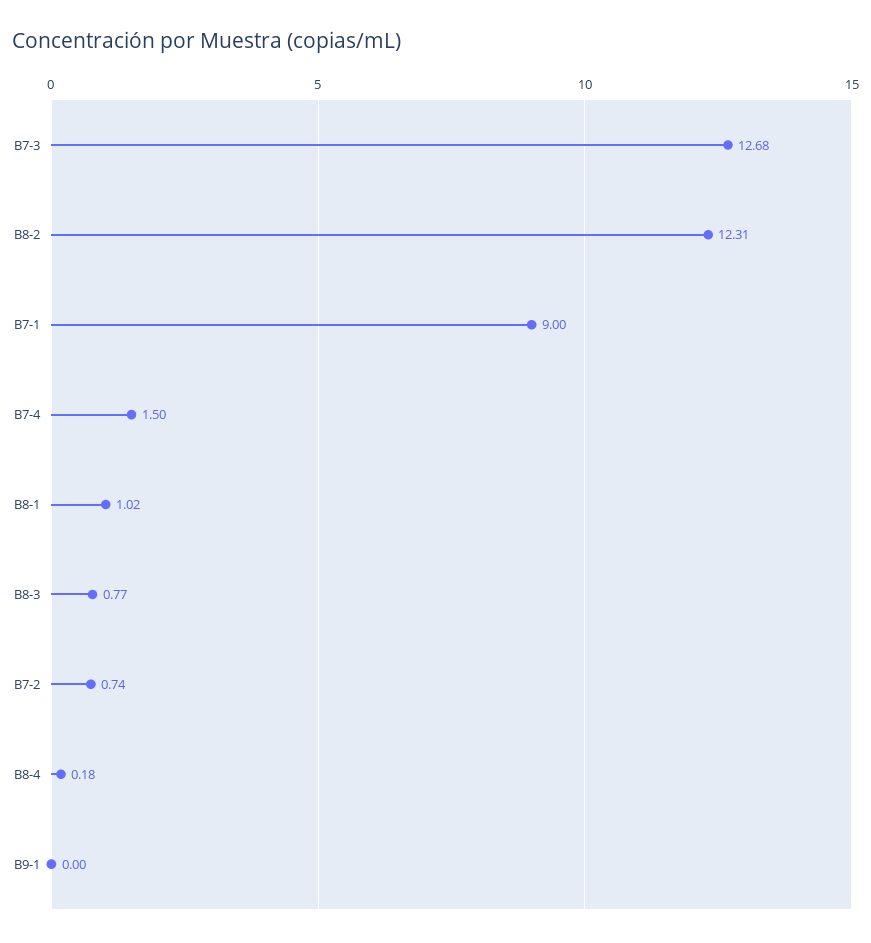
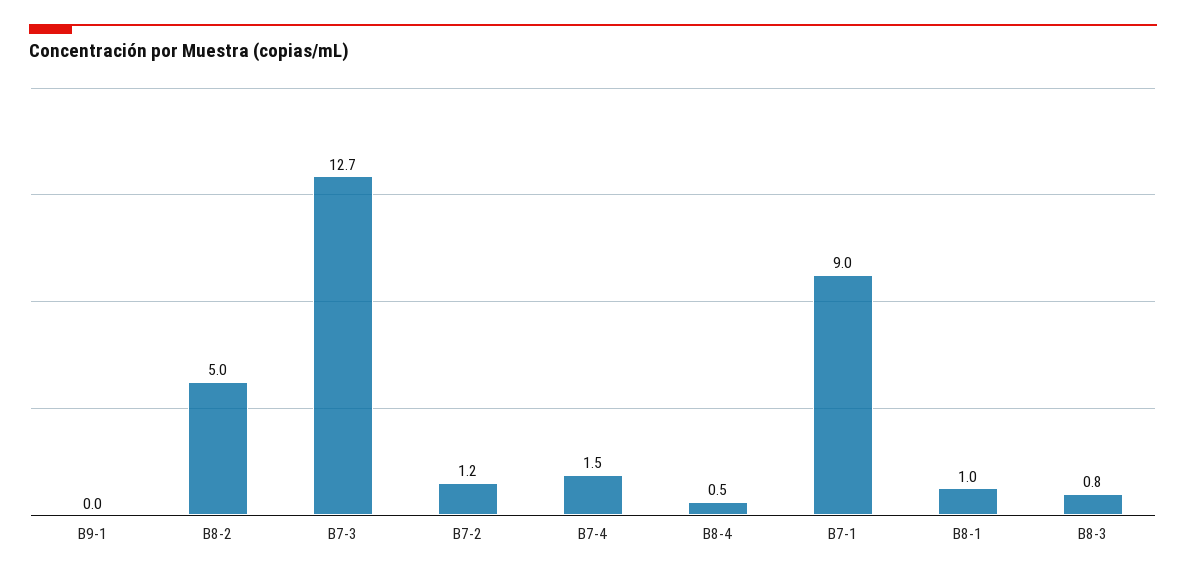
B8-2: 12.31 -> 5
B7-2: 0.74 -> 1.2
B8-4: 0.18 -> 0.5

